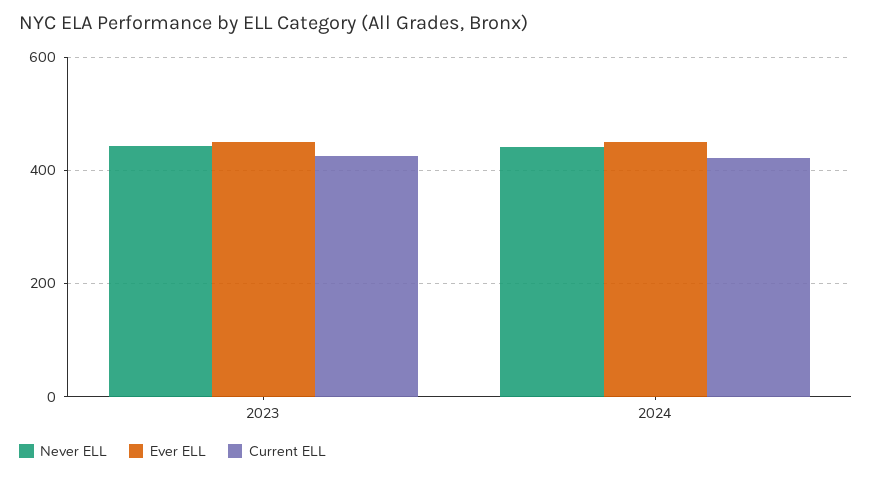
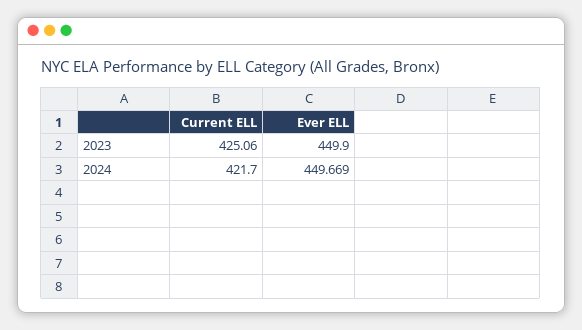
Never ELL, 2023: 440 -> none
Never ELL, 2024: 440 -> none

